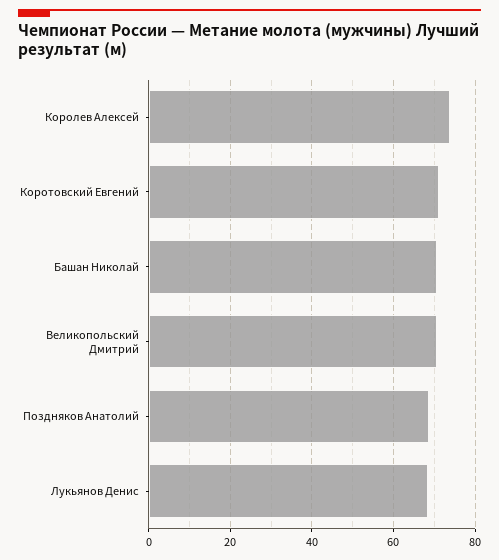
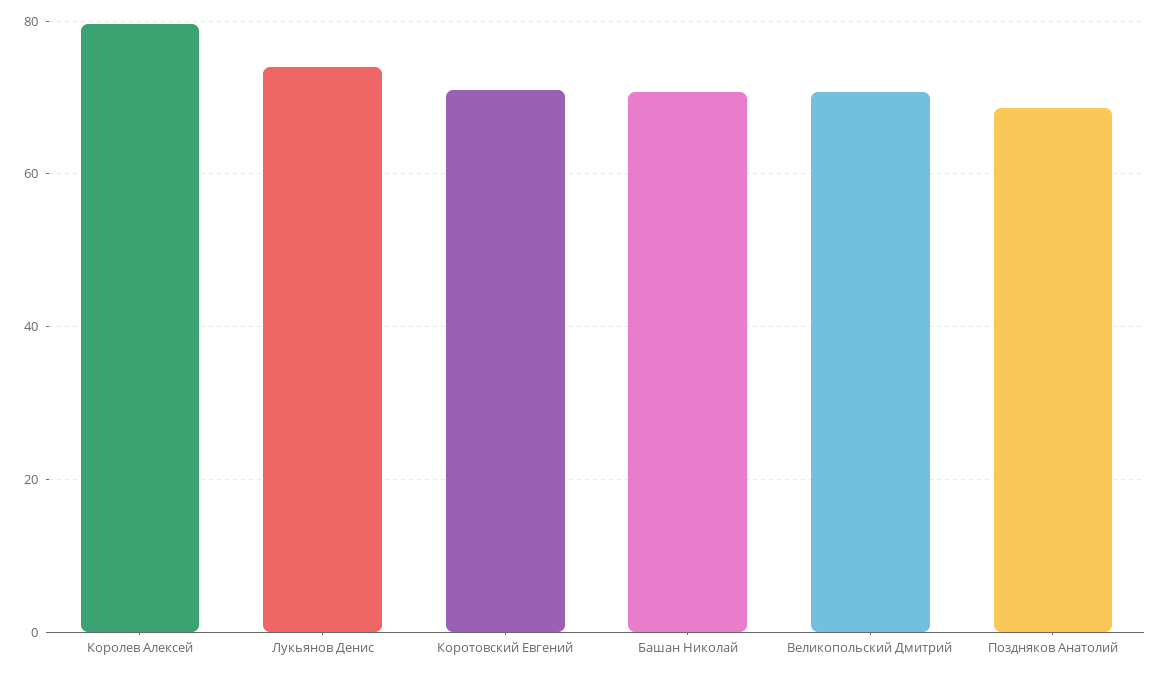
Королев Алексей: 74 -> 80
Лукьянов Денис: 68 -> 74

